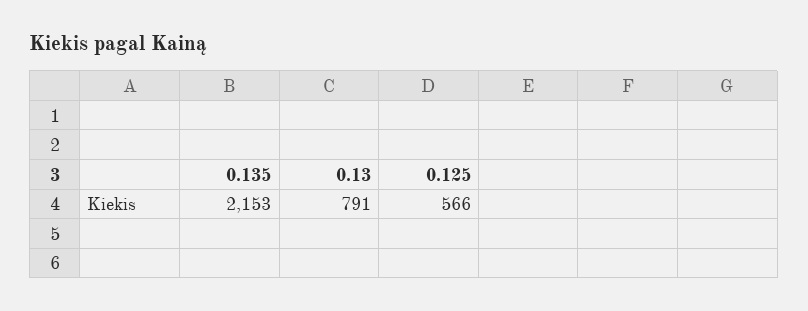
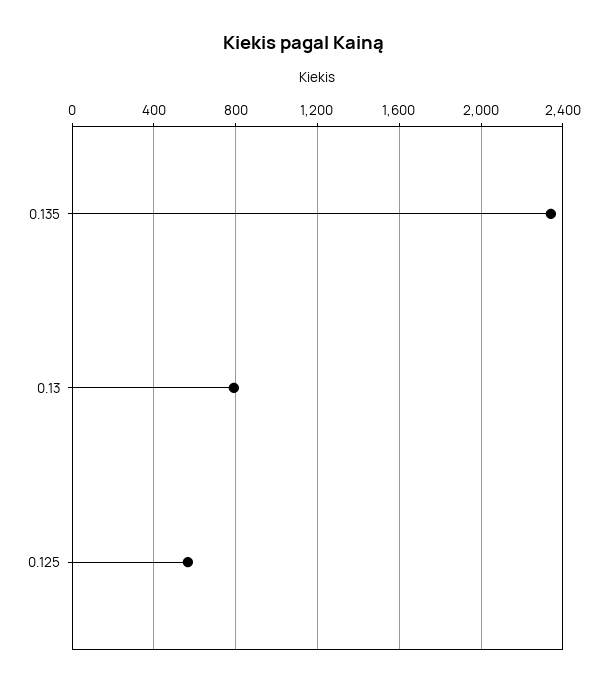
0.135: 2153 -> 2350

